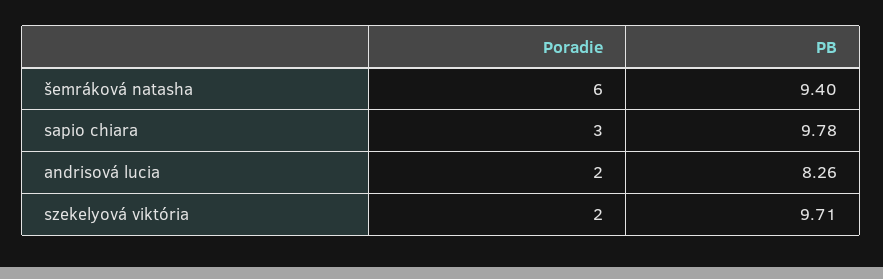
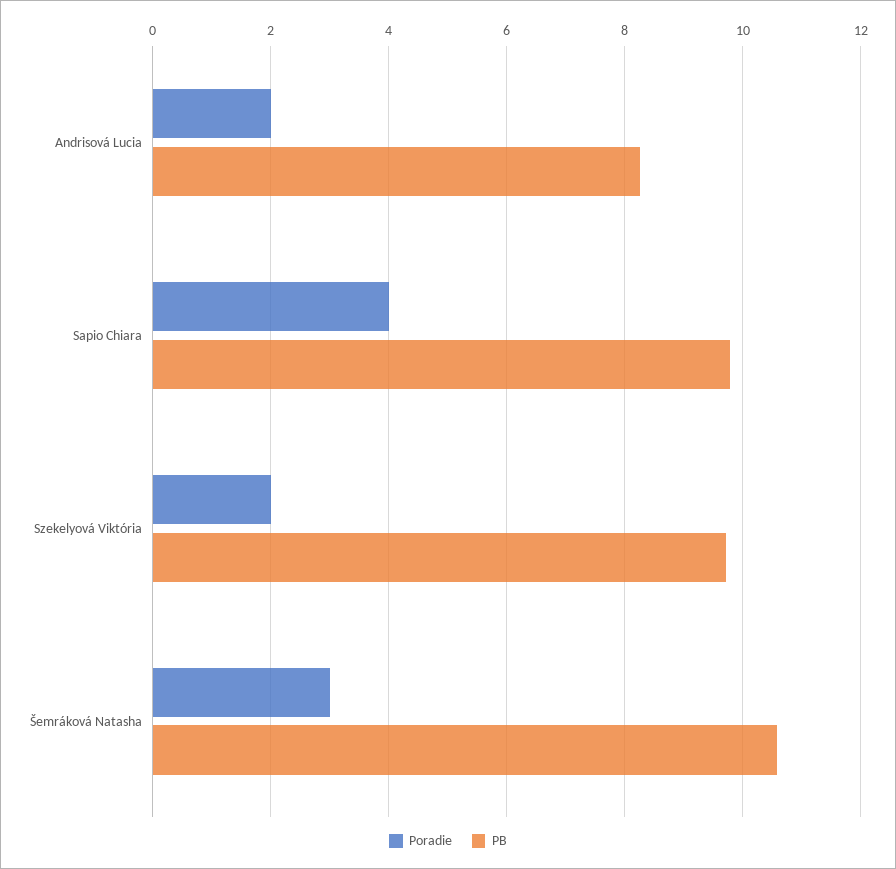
Poradie, šemráková natasha: 6 -> 3
PB, šemráková natasha: 9.4 -> 10.6
Poradie, sapio chiara: 3 -> 4

